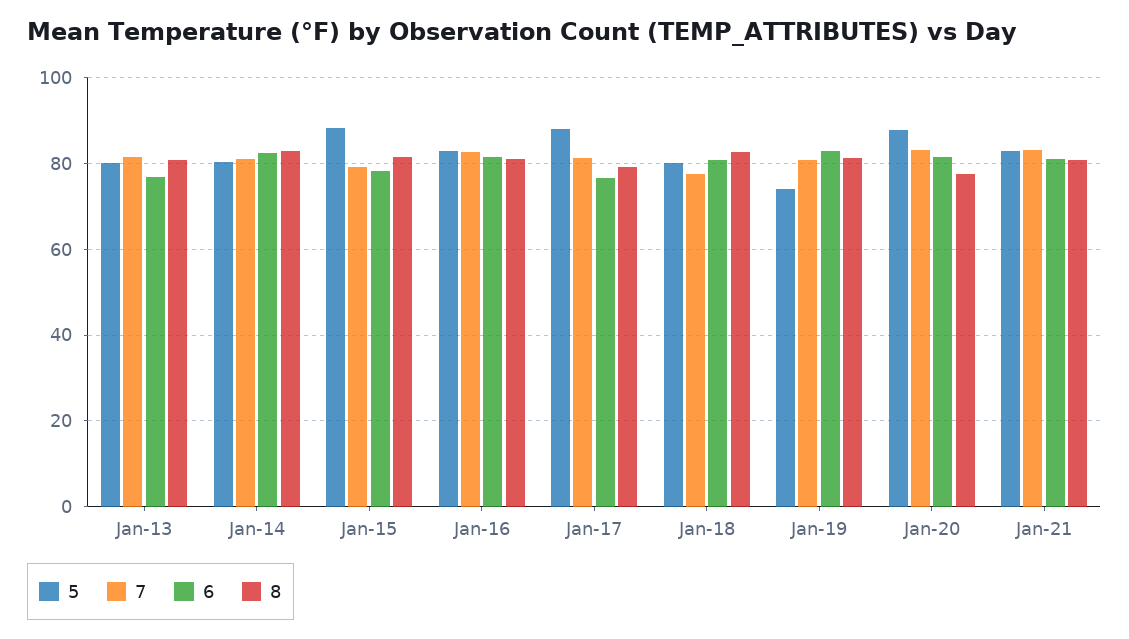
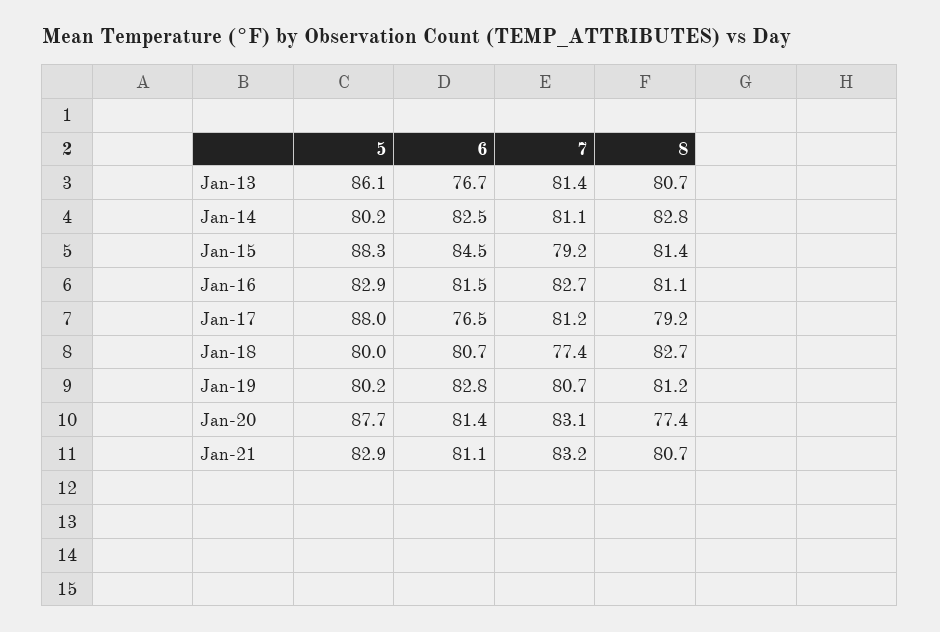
5, Jan-13: 80 -> 86.1
6, Jan-15: 78 -> 84.5
5, Jan-19: 74 -> 80.2

